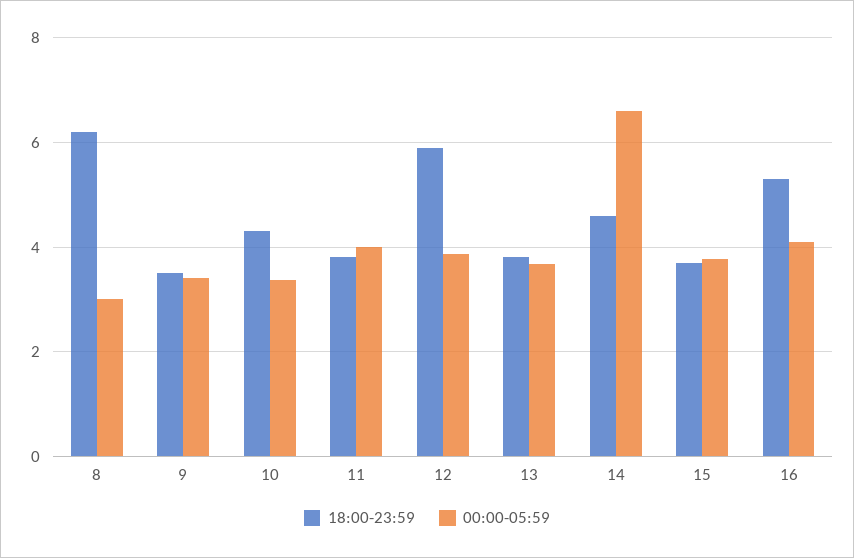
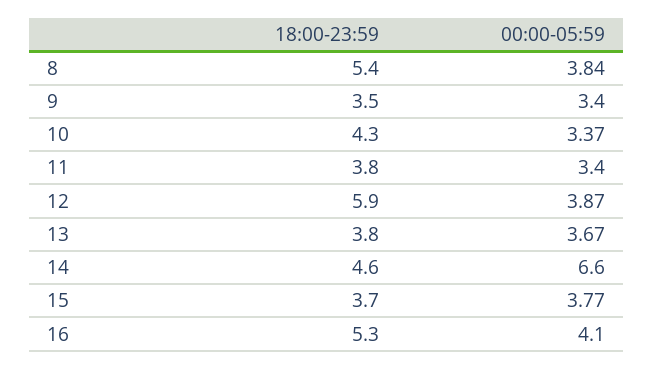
18:00-23:59, 8: 6.2 -> 5.4
00:00-05:59, 8: 3 -> 3.84
00:00-05:59, 11: 4 -> 3.4

